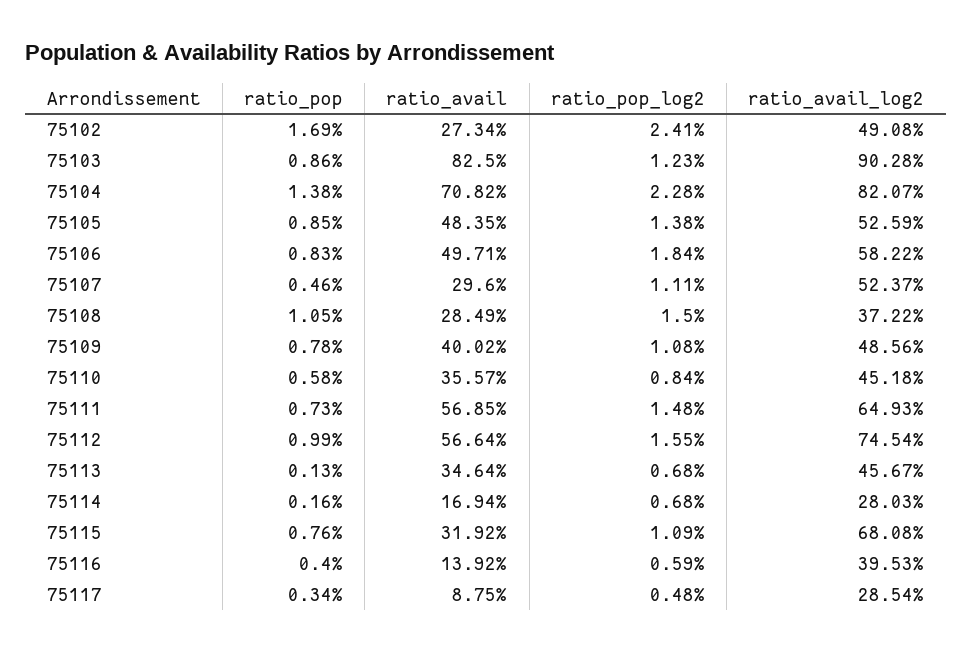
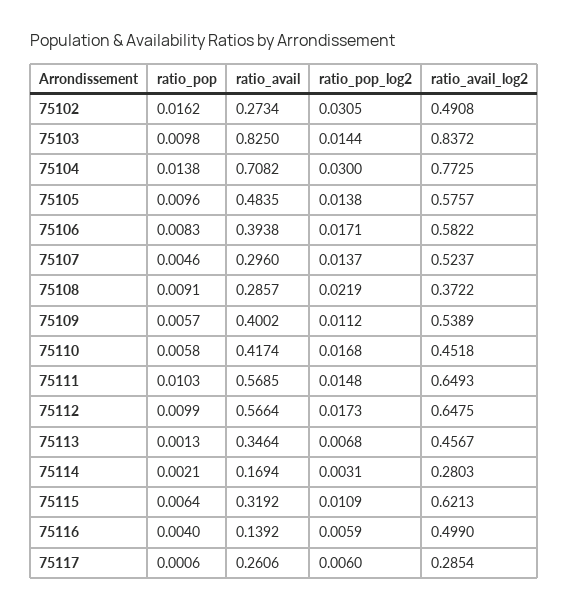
ratio_pop, 75102: 0.0169 -> 0.0162
ratio_pop_log2, 75102: 0.0241 -> 0.0305
ratio_pop, 75103: 0.0086 -> 0.0098
ratio_pop_log2, 75103: 0.0123 -> 0.0144
ratio_avail_log2, 75103: 0.9028 -> 0.8372
ratio_pop_log2, 75104: 0.0228 -> 0.03
ratio_avail_log2, 75104: 0.8207 -> 0.7725
ratio_pop, 75105: 0.0085 -> 0.0096
ratio_avail_log2, 75105: 0.5259 -> 0.5757
ratio_avail, 75106: 0.4971 -> 0.3938
ratio_pop_log2, 75106: 0.0184 -> 0.0171
ratio_pop_log2, 75107: 0.0111 -> 0.0137
ratio_pop, 75108: 0.0105 -> 0.0091
ratio_avail, 75108: 0.2849 -> 0.2857
ratio_pop_log2, 75108: 0.015 -> 0.0219
ratio_pop, 75109: 0.0078 -> 0.0057
ratio_pop_log2, 75109: 0.0108 -> 0.0112
ratio_avail_log2, 75109: 0.4856 -> 0.5389
ratio_avail, 75110: 0.3557 -> 0.4174
ratio_pop_log2, 75110: 0.0084 -> 0.0168
ratio_pop, 75111: 0.0073 -> 0.0103
ratio_pop_log2, 75112: 0.0155 -> 0.0173
ratio_avail_log2, 75112: 0.7454 -> 0.6475
ratio_pop, 75114: 0.0016 -> 0.0021
ratio_pop_log2, 75114: 0.0068 -> 0.0031
ratio_pop, 75115: 0.0076 -> 0.0064
ratio_avail_log2, 75115: 0.6808 -> 0.6213
ratio_avail_log2, 75116: 0.3953 -> 0.499
ratio_pop, 75117: 0.0034 -> 0.0006
ratio_avail, 75117: 0.0875 -> 0.2606
ratio_pop_log2, 75117: 0.0048 -> 0.006

